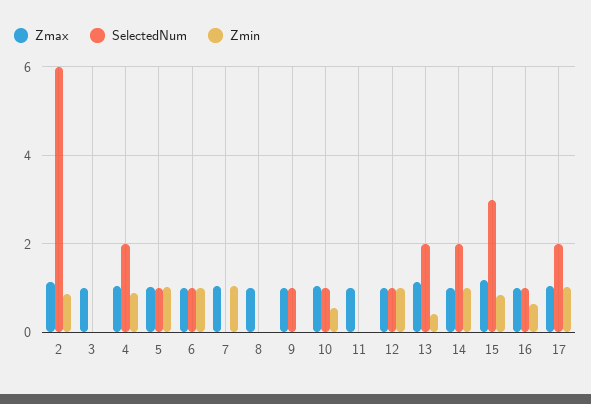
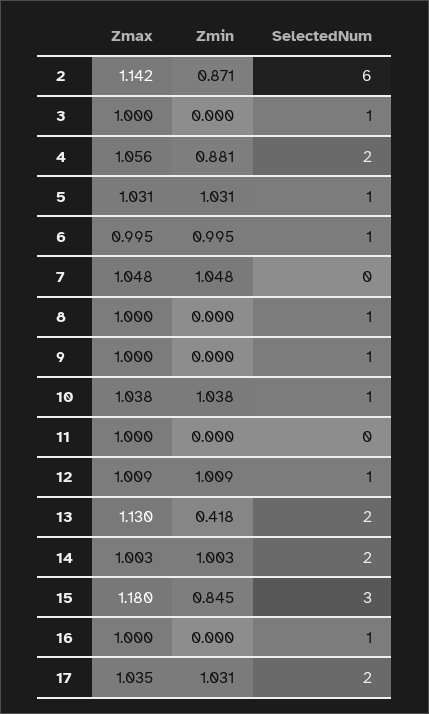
SelectedNum, 3: 0 -> 1
SelectedNum, 8: 0 -> 1
Zmin, 10: 0.6 -> 1.038
Zmin, 16: 0.6 -> 0

